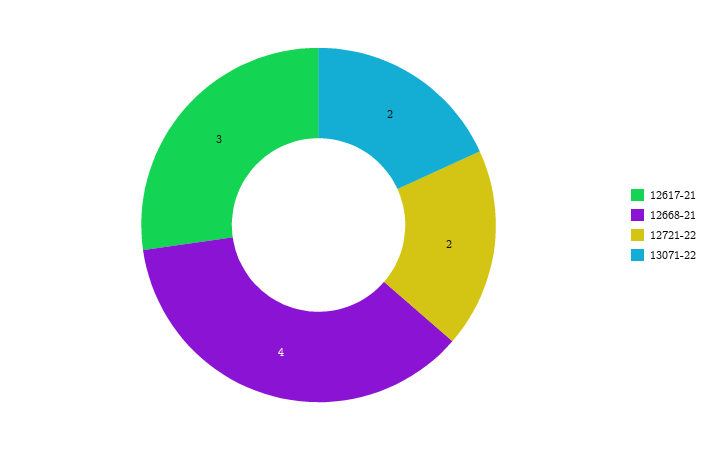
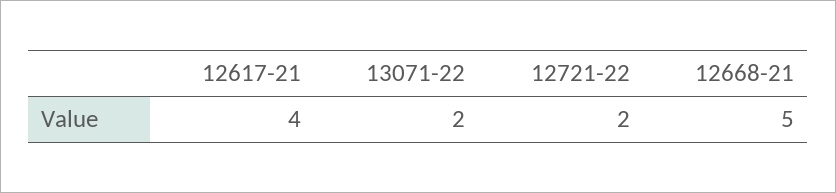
12617-21: 3 -> 4
12668-21: 4 -> 5

